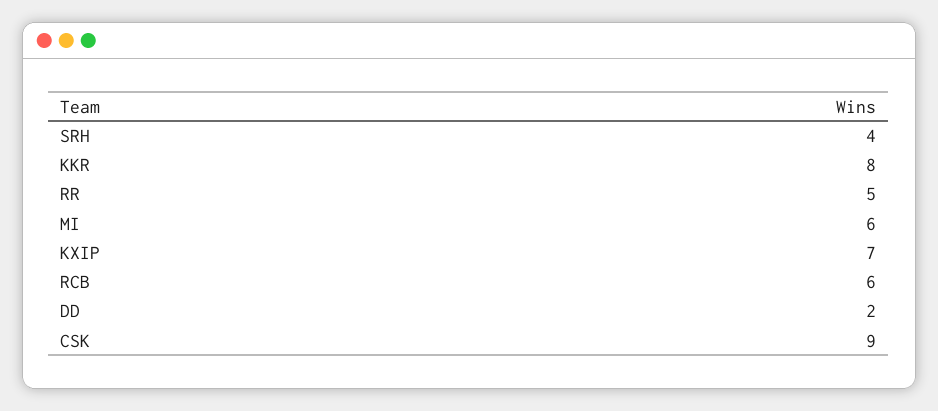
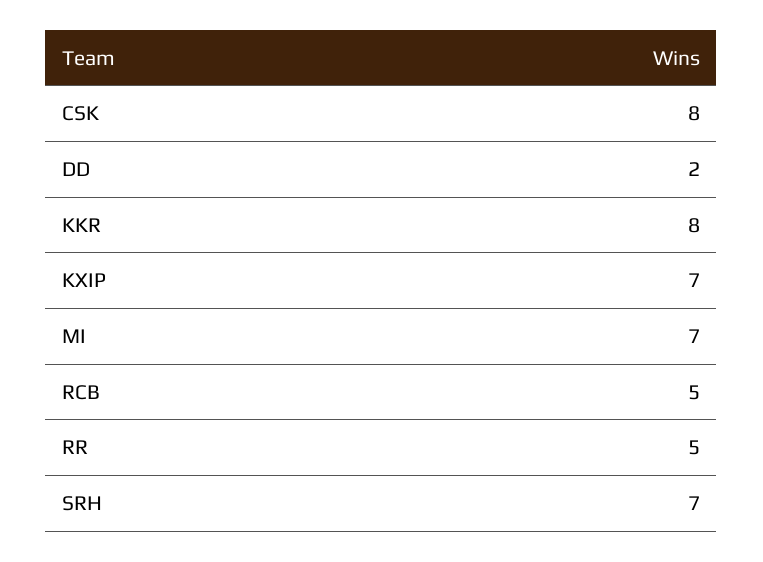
SRH: 4 -> 7
MI: 6 -> 7
RCB: 6 -> 5
CSK: 9 -> 8

